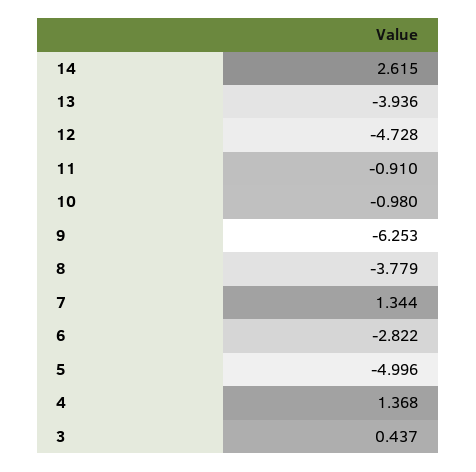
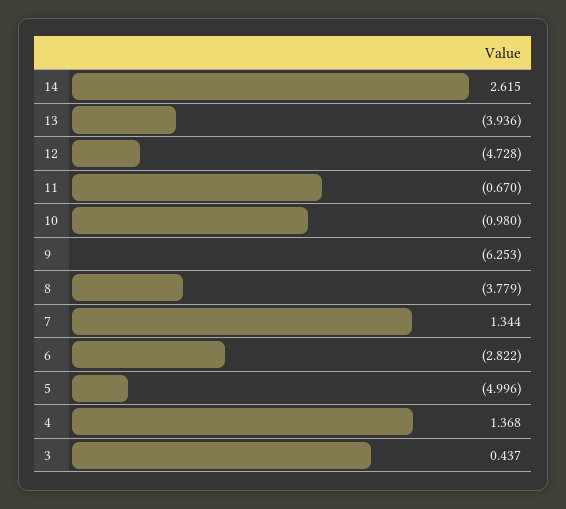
11: -0.91 -> -0.67

